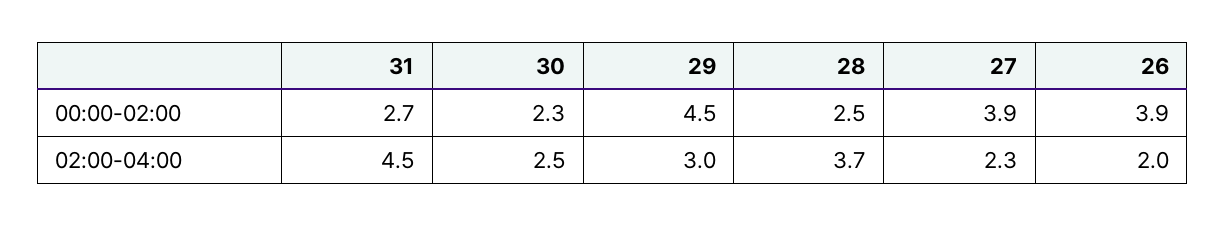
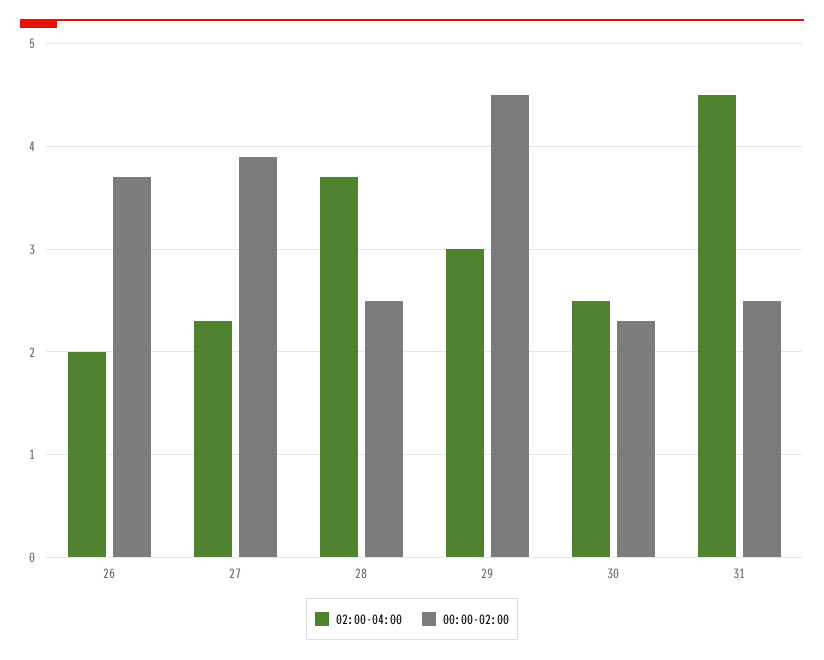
00:00-02:00, 31: 2.7 -> 2.5
00:00-02:00, 26: 3.9 -> 3.7

